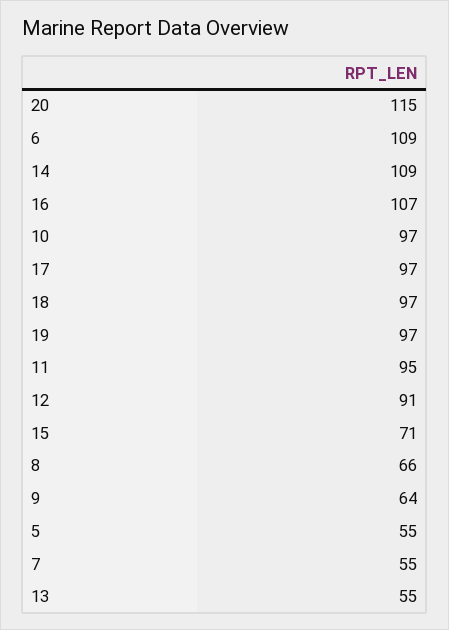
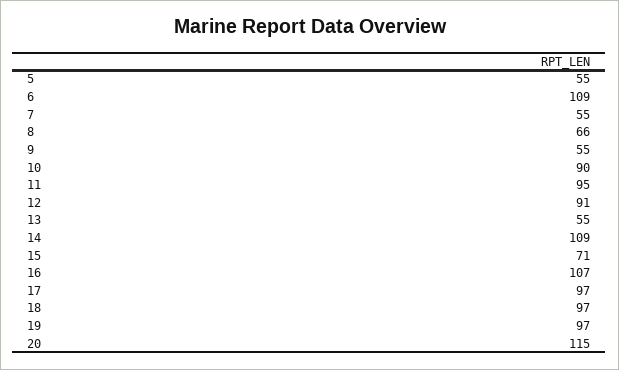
10: 97 -> 90
9: 64 -> 55

